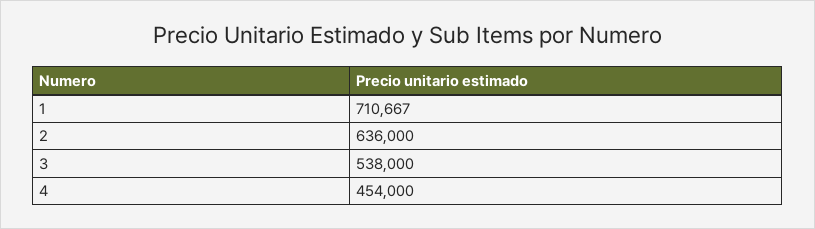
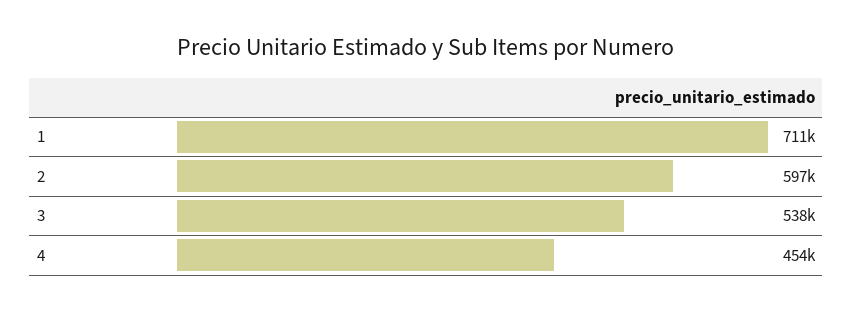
2: 636000 -> 597000

